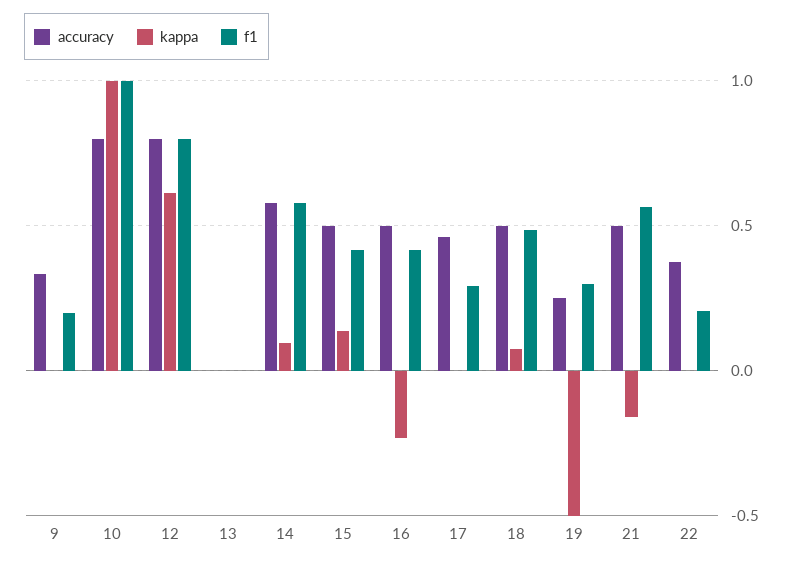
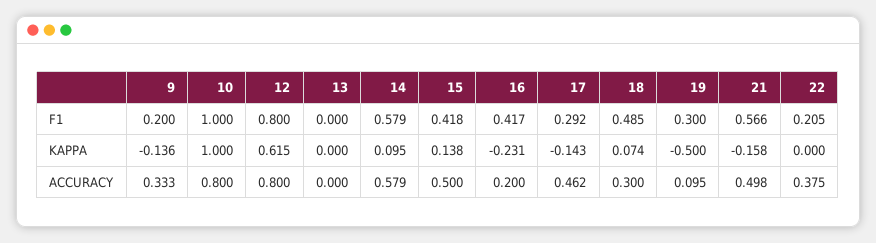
kappa, 9: 0 -> -0.136
accuracy, 16: 0.5 -> 0.2
kappa, 17: 0 -> -0.143
accuracy, 18: 0.5 -> 0.3
accuracy, 19: 0.25 -> 0.095

